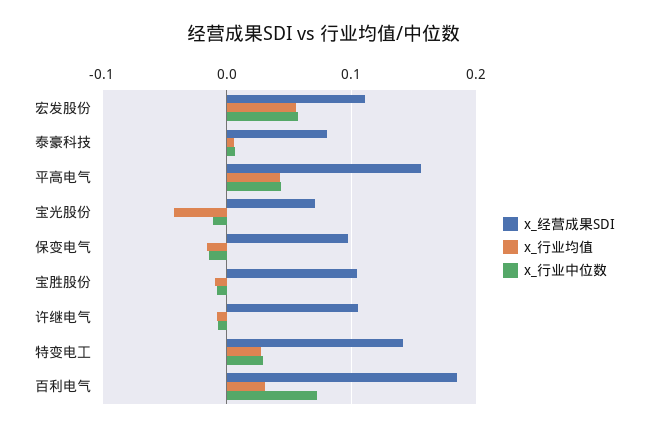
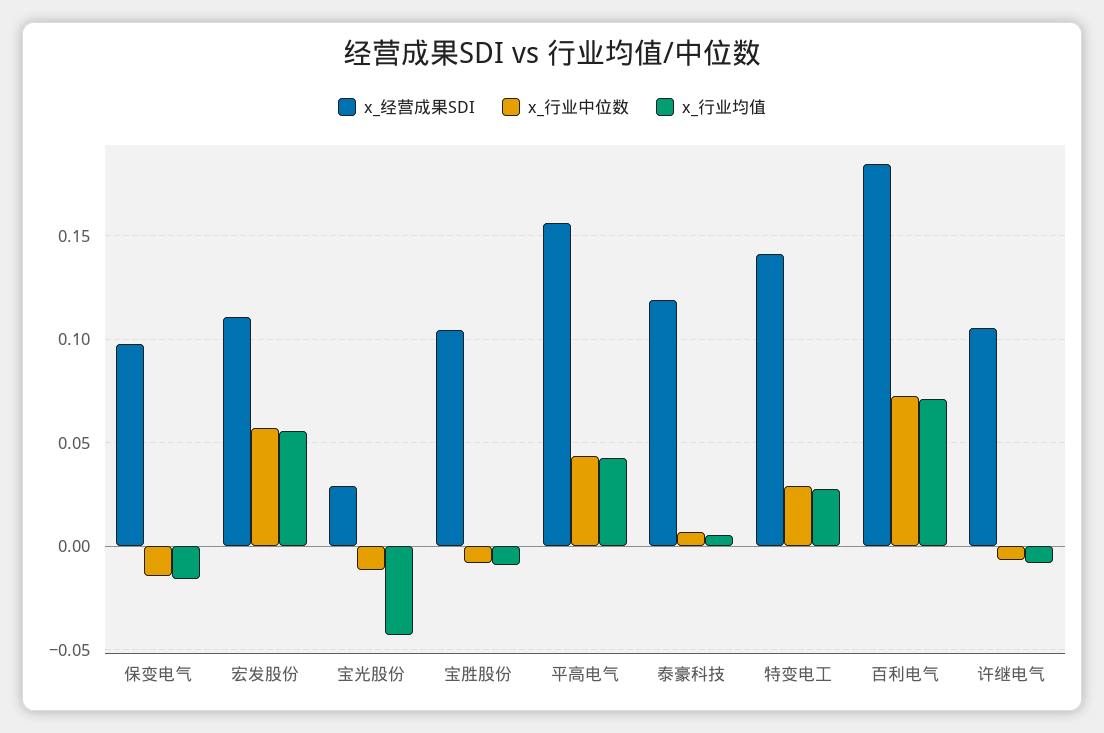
x_经营成果SDI, 泰豪科技: 0.08 -> 0.12
x_经营成果SDI, 宝光股份: 0.07 -> 0.03
x_行业均值, 百利电气: 0.03 -> 0.07

